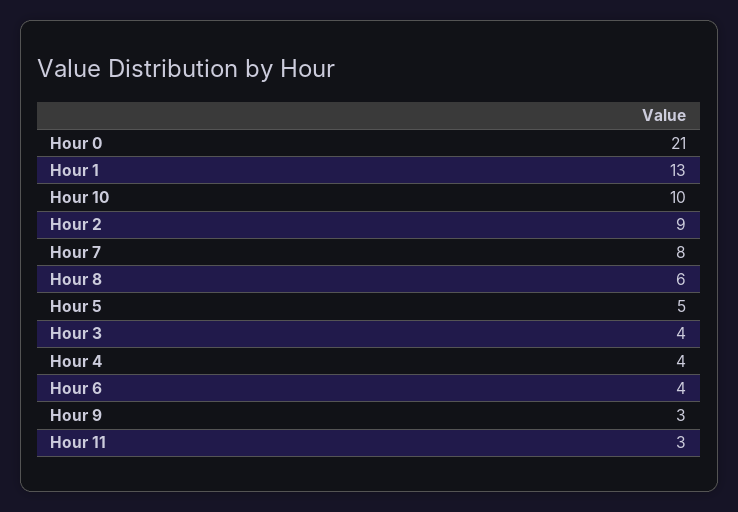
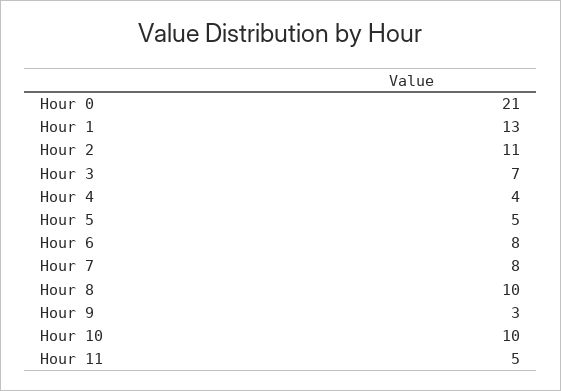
Hour 2: 9 -> 11
Hour 8: 6 -> 10
Hour 3: 4 -> 7
Hour 6: 4 -> 8
Hour 11: 3 -> 5

